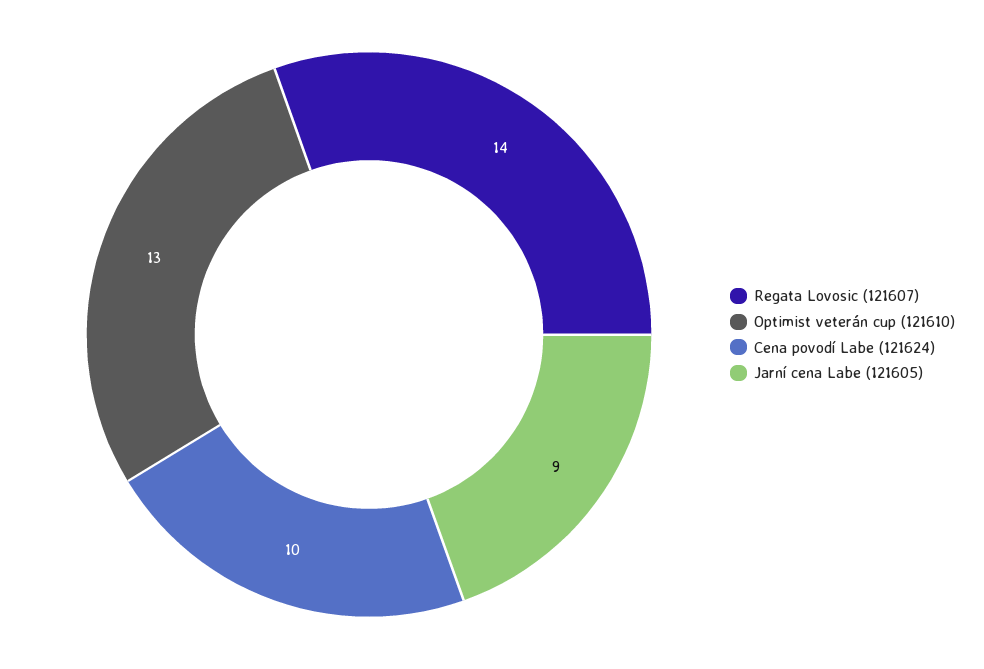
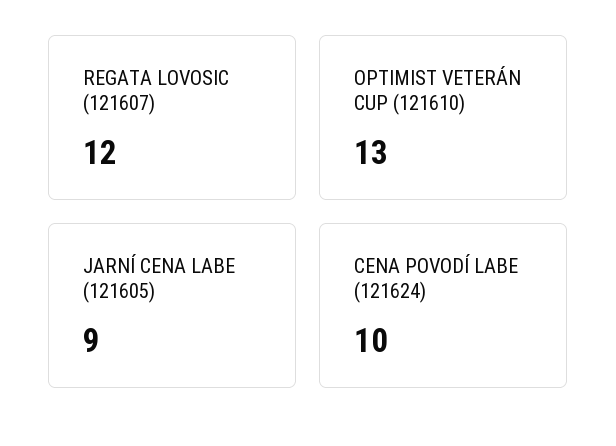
Regata Lovosic (121607): 14 -> 12

